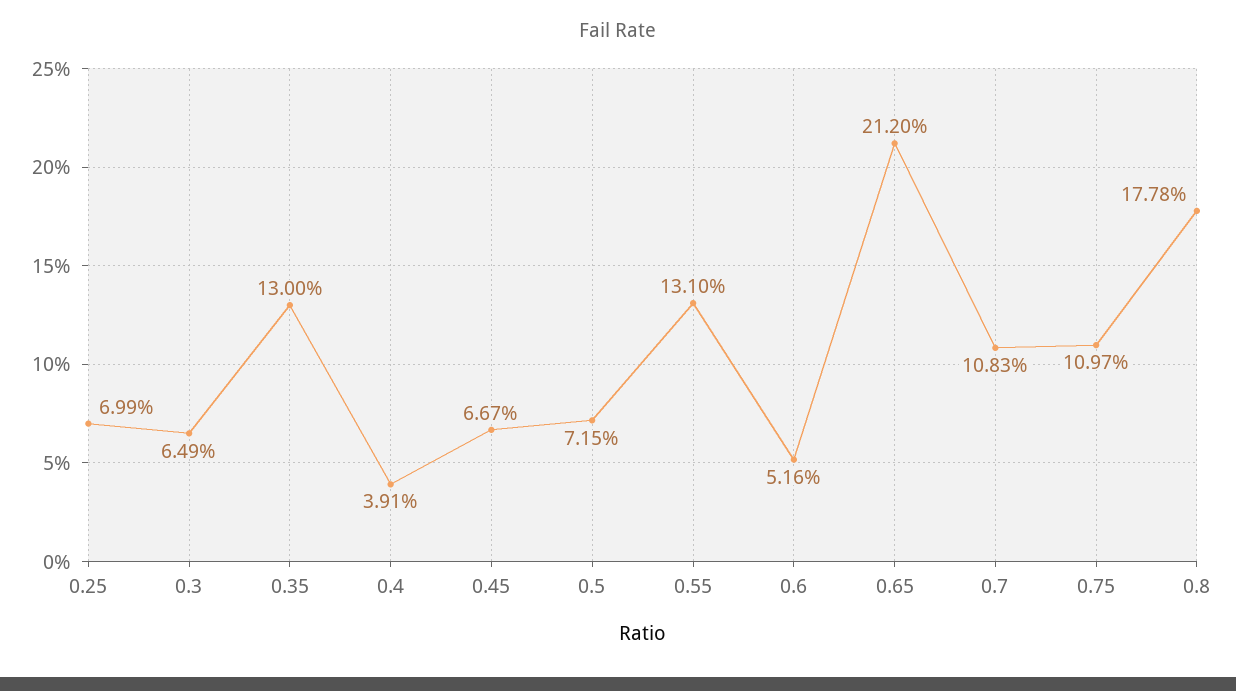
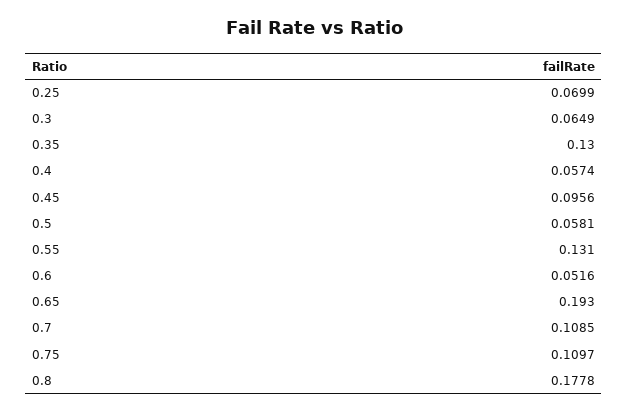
0.4: 0.0391 -> 0.0574
0.45: 0.0667 -> 0.0956
0.5: 0.0715 -> 0.0581
0.65: 0.212 -> 0.193
0.7: 0.1083 -> 0.1085

